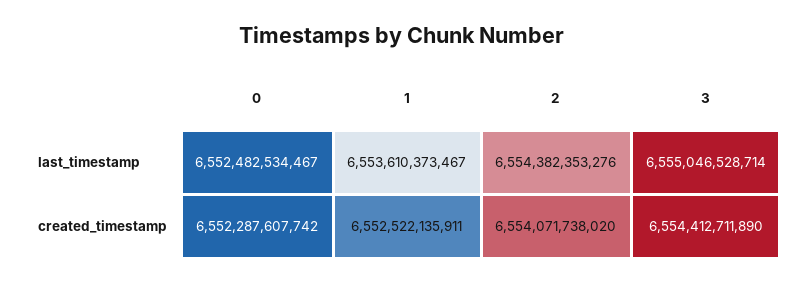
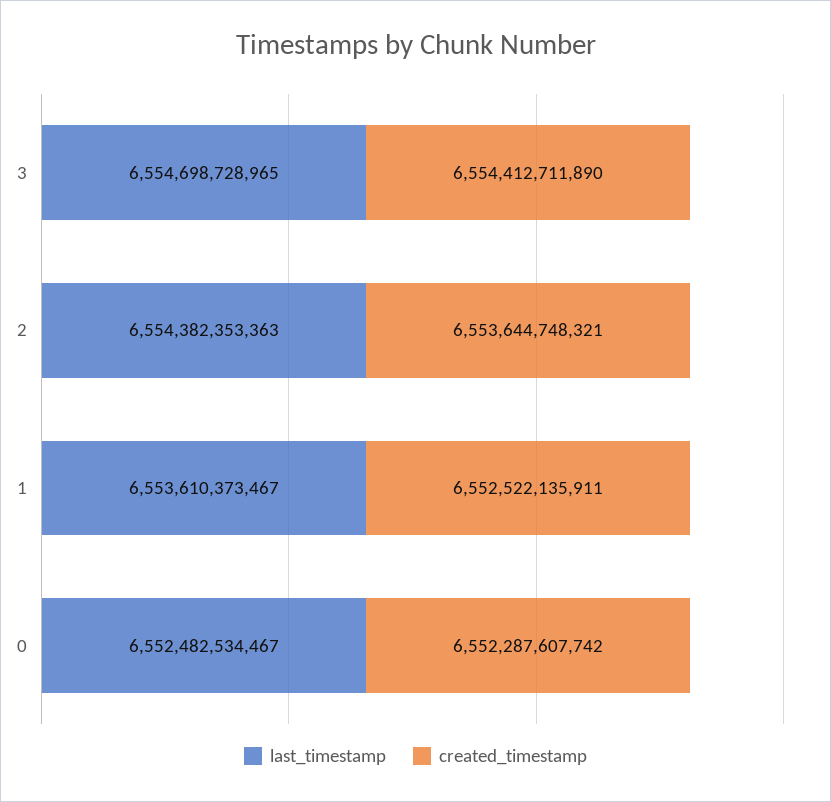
last_timestamp, 2: 6554382353276 -> 6554382353363
last_timestamp, 3: 6555046528714 -> 6554698728965
created_timestamp, 2: 6554071738020 -> 6553644748321

